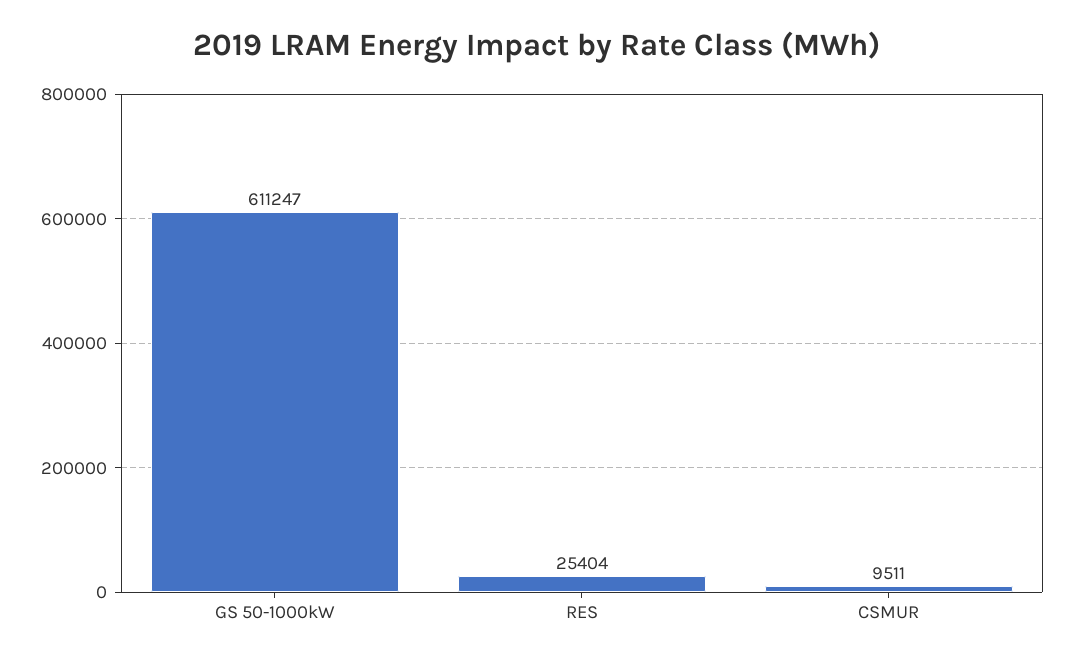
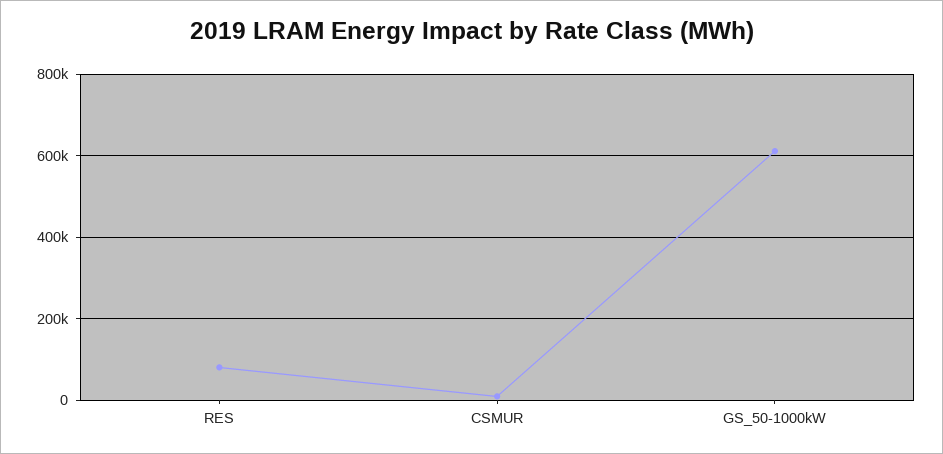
RES: 25404 -> 80000

